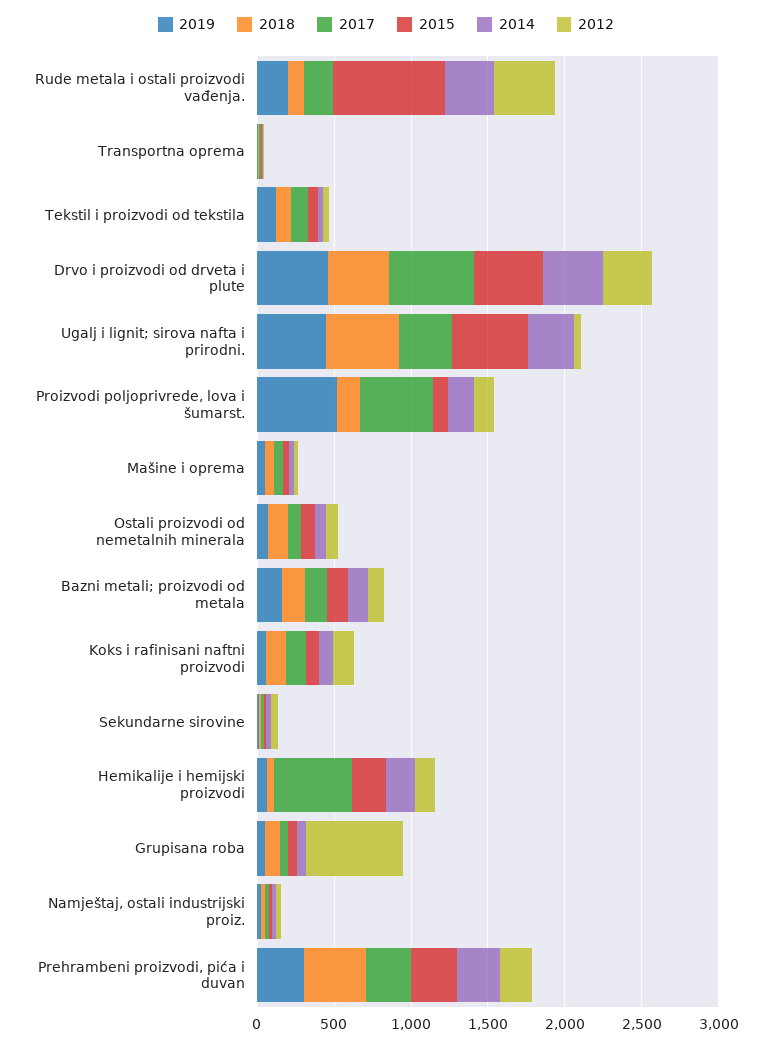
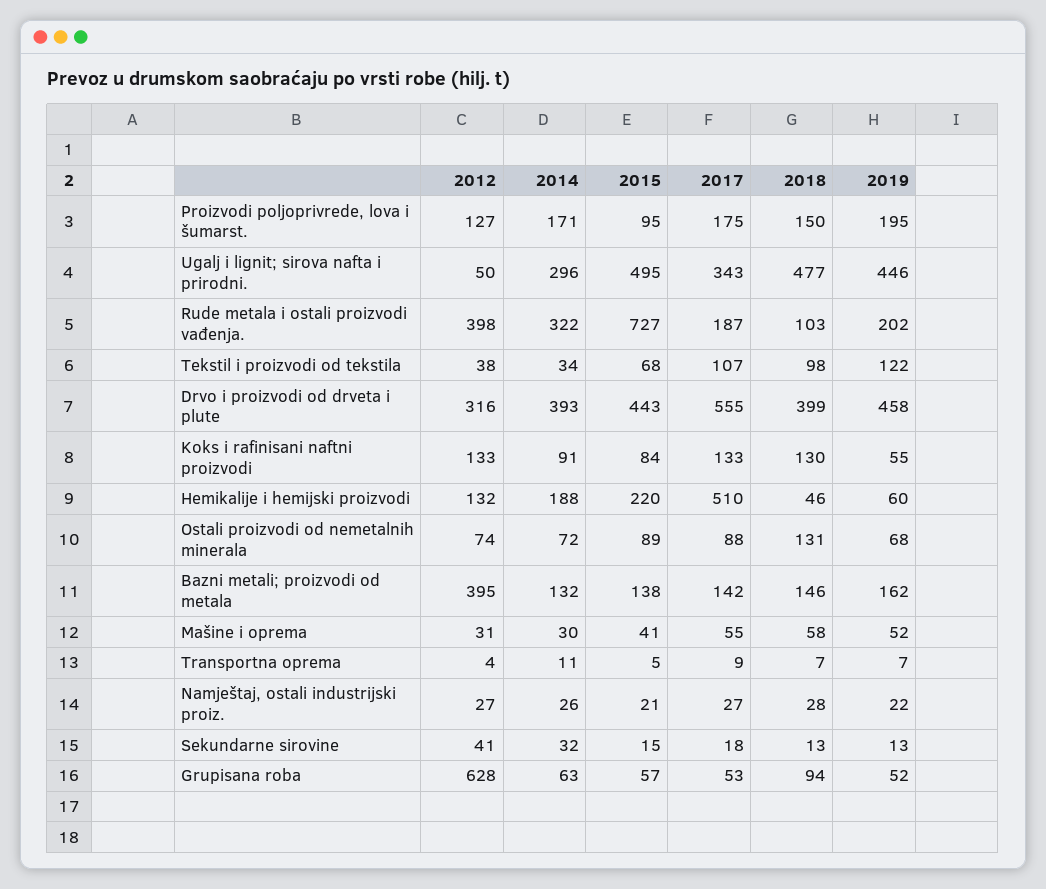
2019, Proizvodi poljoprivrede, lova i šumarst.: 500 -> 195
2017, Proizvodi poljoprivrede, lova i šumarst.: 500 -> 175
2012, Bazni metali; proizvodi od metala: 100 -> 395
2019, Prehrambeni proizvodi, pića i duvan: 300 -> none
2018, Prehrambeni proizvodi, pića i duvan: 400 -> none
2017, Prehrambeni proizvodi, pića i duvan: 300 -> none
2015, Prehrambeni proizvodi, pića i duvan: 300 -> none
2014, Prehrambeni proizvodi, pića i duvan: 300 -> none
2012, Prehrambeni proizvodi, pića i duvan: 200 -> none

